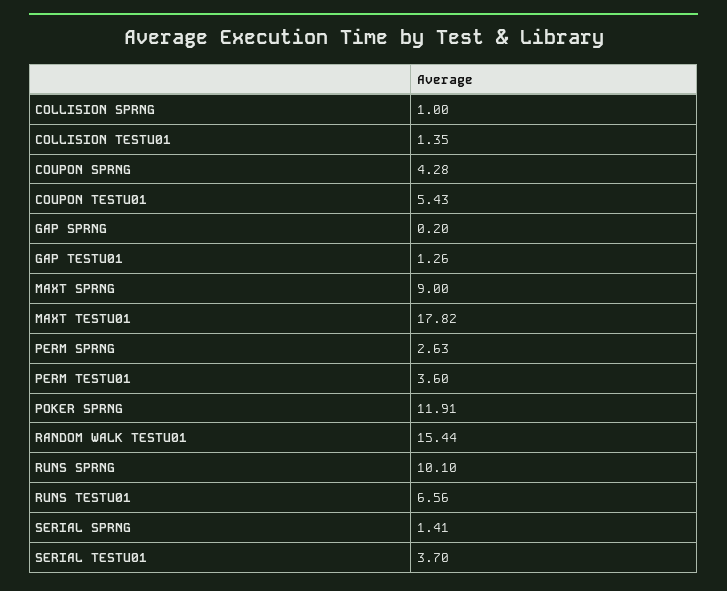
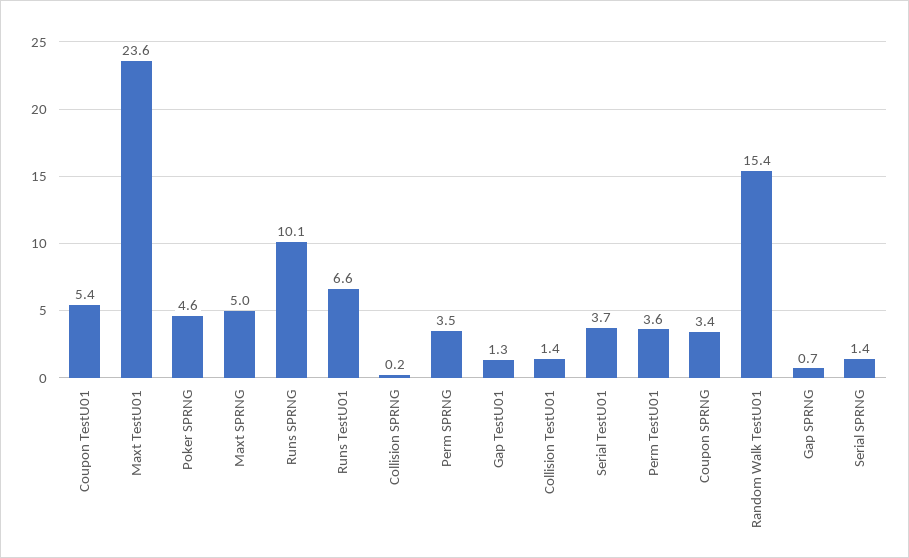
COLLISION SPRNG: 1 -> 0.2
COUPON SPRNG: 4.28 -> 3.4
GAP SPRNG: 0.2 -> 0.7
MAXT SPRNG: 9 -> 5
MAXT TESTU01: 17.82 -> 23.6
PERM SPRNG: 2.63 -> 3.5
POKER SPRNG: 11.91 -> 4.6

